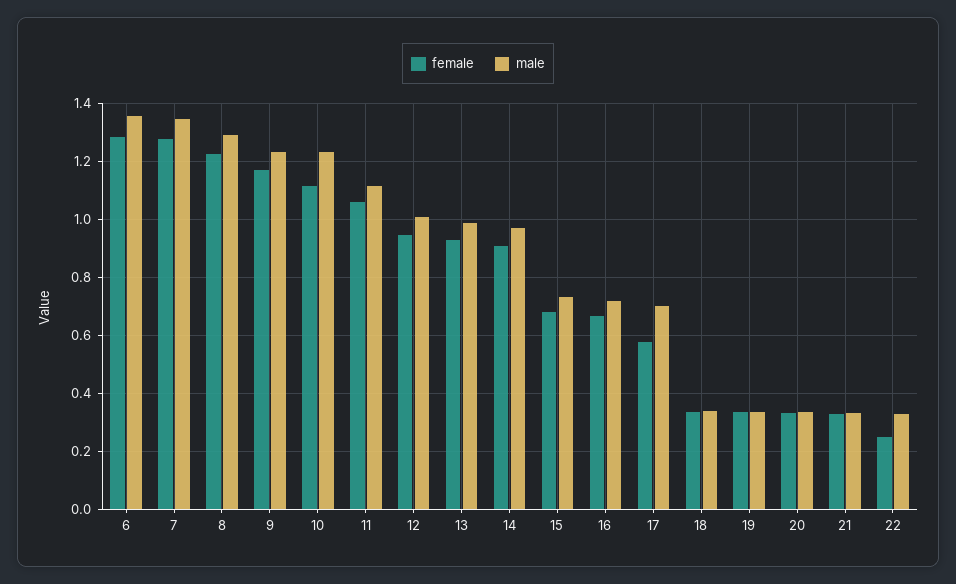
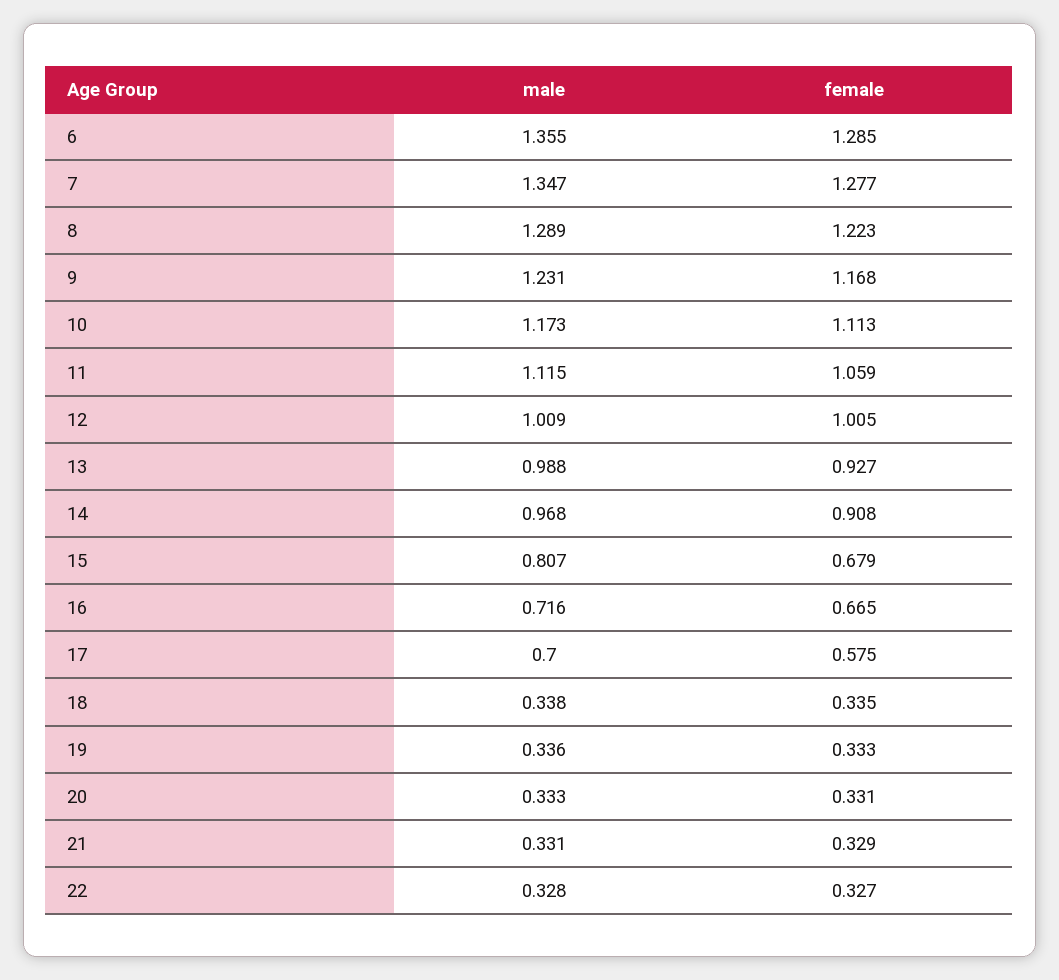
male, 10: 1.225 -> 1.173
female, 12: 0.95 -> 1.005
male, 15: 0.725 -> 0.807
female, 22: 0.25 -> 0.327

